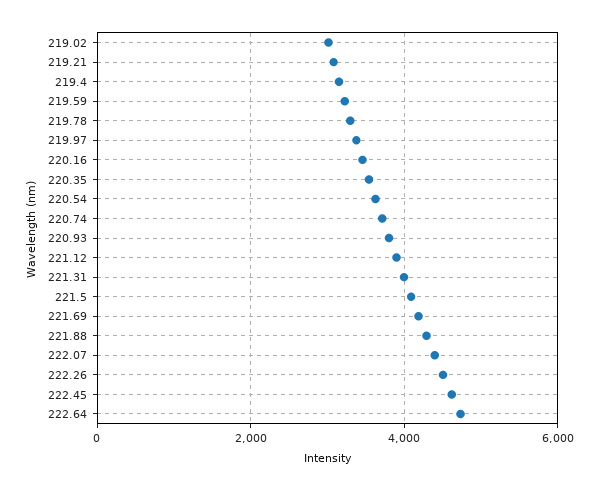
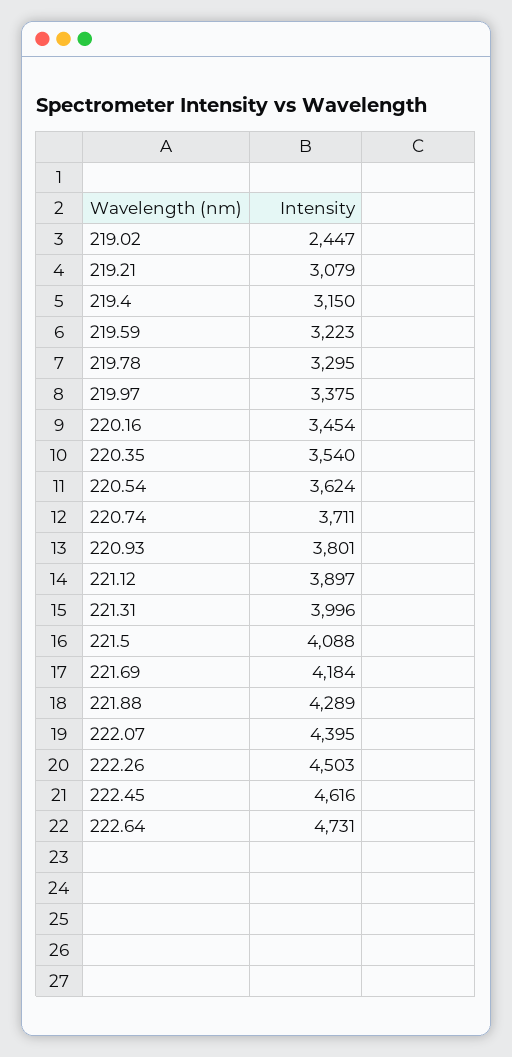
219.02: 3000 -> 2447

